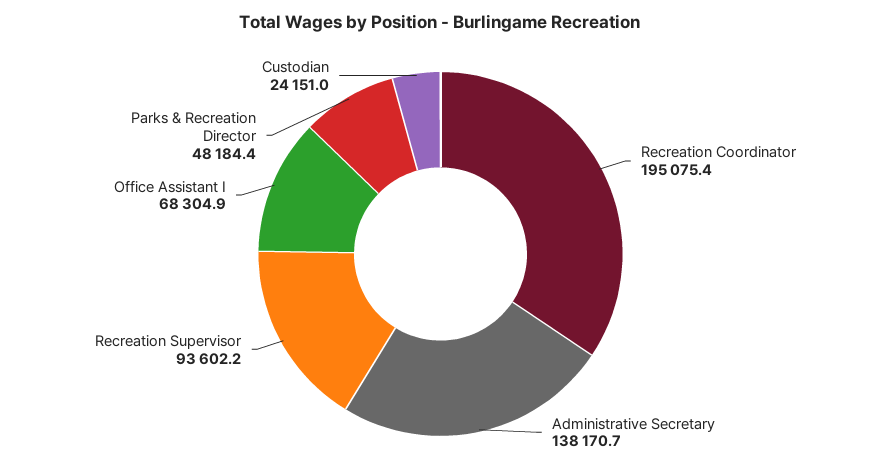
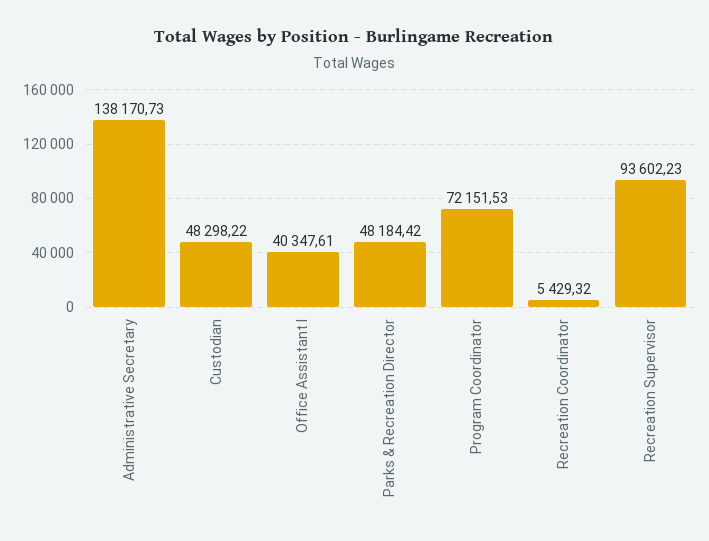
Recreation Coordinator: 195075.4 -> 5429.32
Office Assistant I: 68304.9 -> 40347.61
Custodian: 24151 -> 48298.22
Program Coordinator: none -> 72151.53

